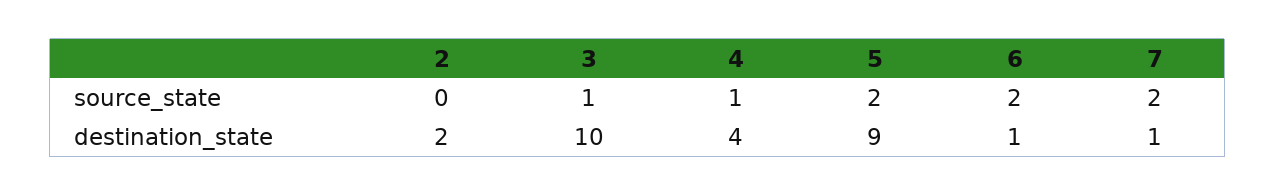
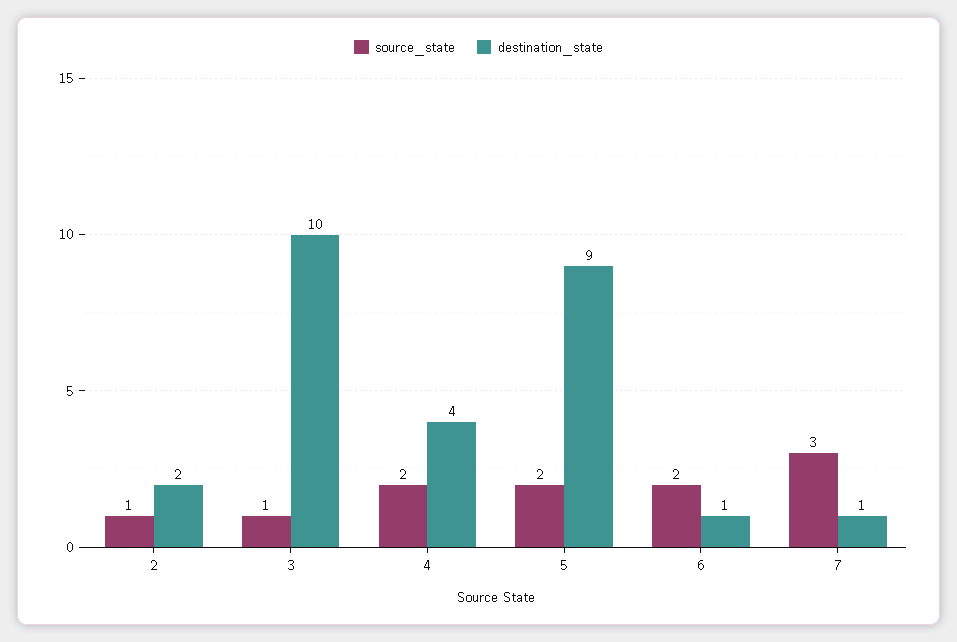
source_state, 2: 0 -> 1
source_state, 4: 1 -> 2
source_state, 7: 2 -> 3

